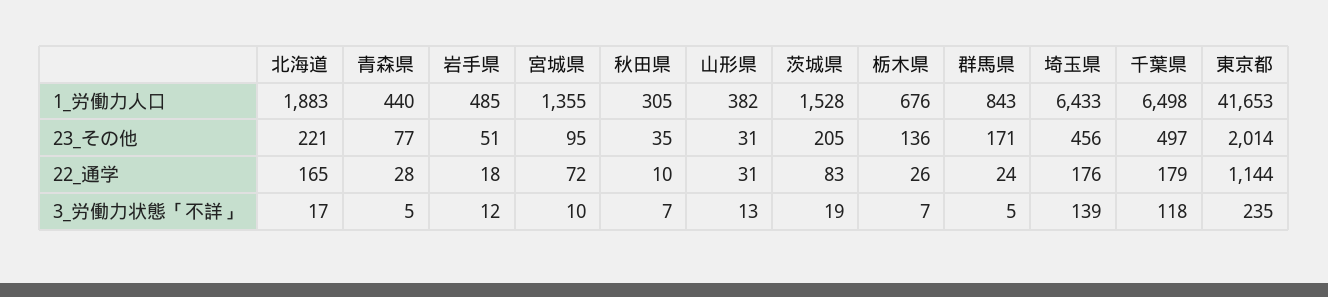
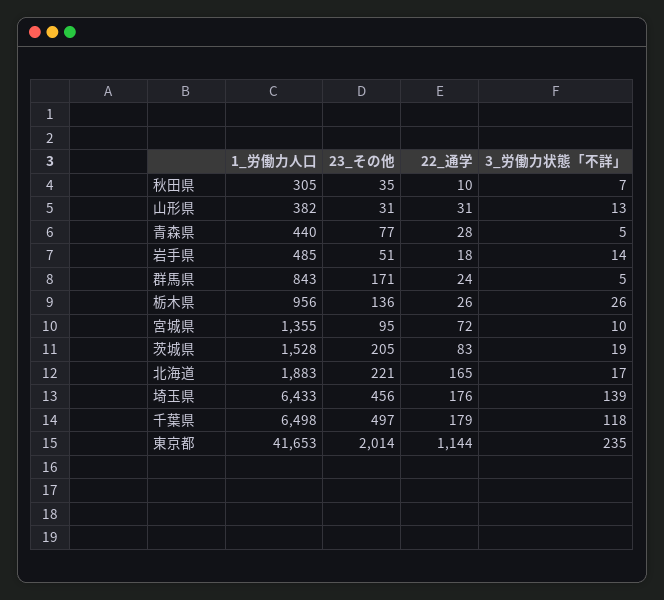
栃木県, 1_労働力人口: 676 -> 956
岩手県, 3_労働力状態「不詳」: 12 -> 14
栃木県, 3_労働力状態「不詳」: 7 -> 26

